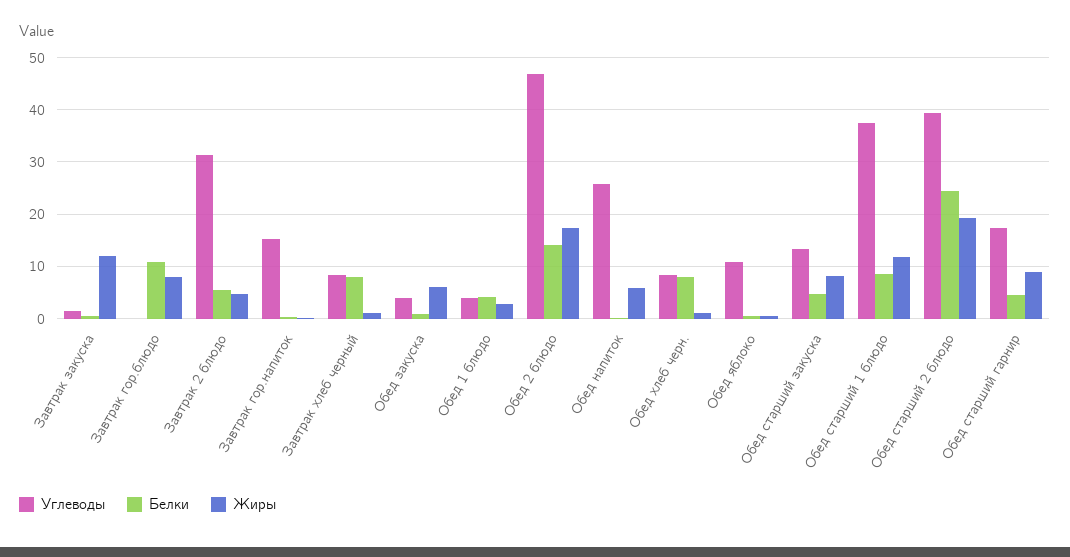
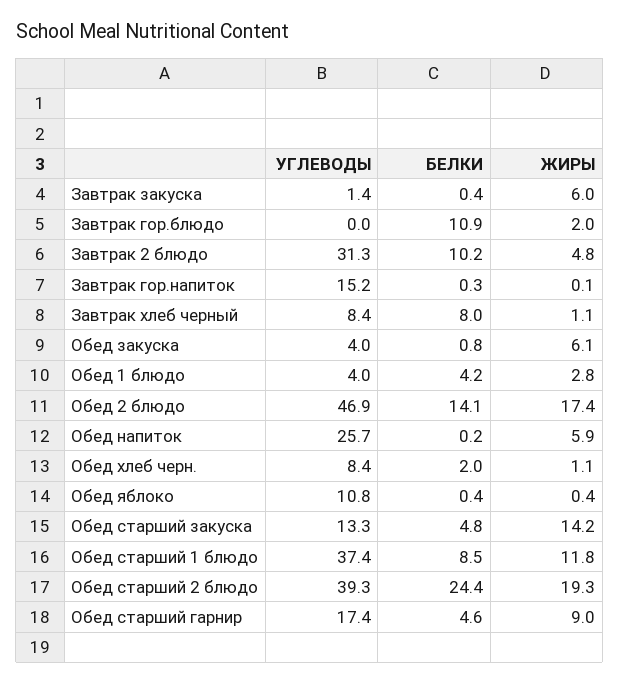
Жиры, Завтрак закуска: 12 -> 6
Жиры, Завтрак гор.блюдо: 8 -> 2
Белки, Завтрак 2 блюдо: 6 -> 10.2
Белки, Обед хлеб черн.: 8 -> 2
Жиры, Обед старший закуска: 8 -> 14.2

